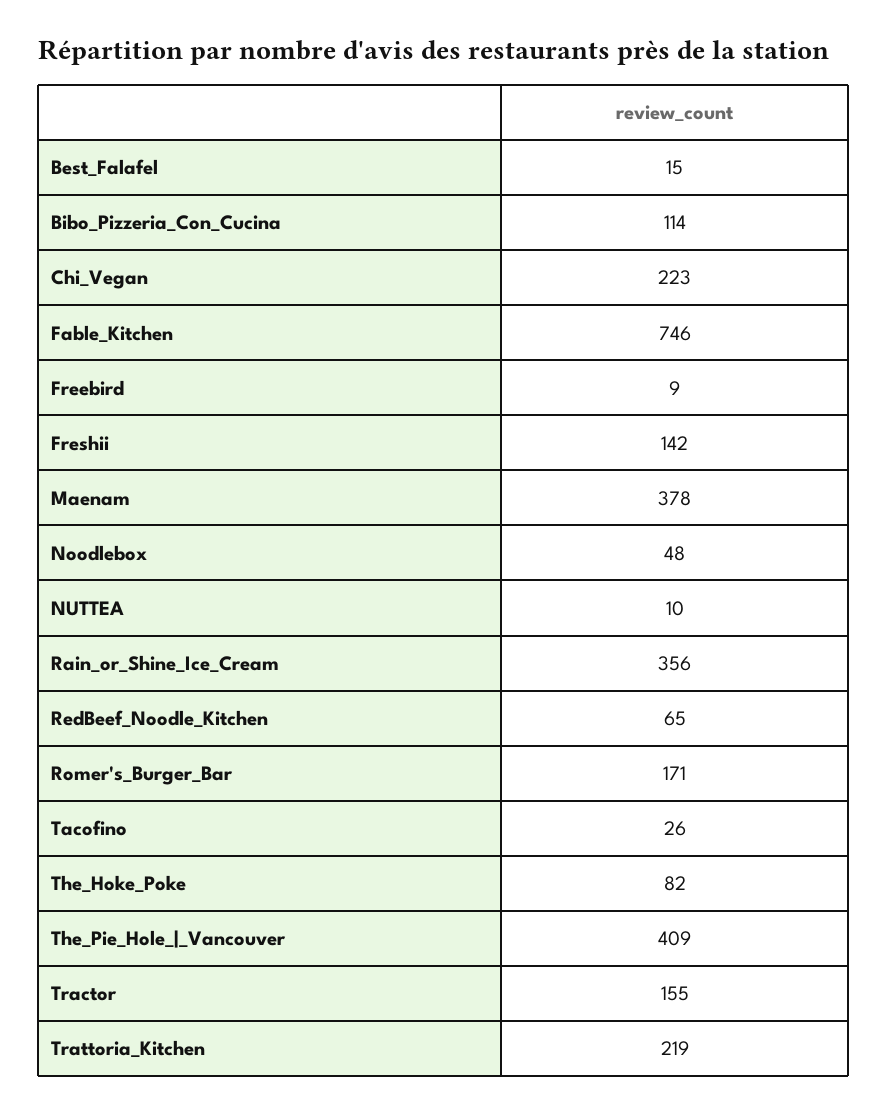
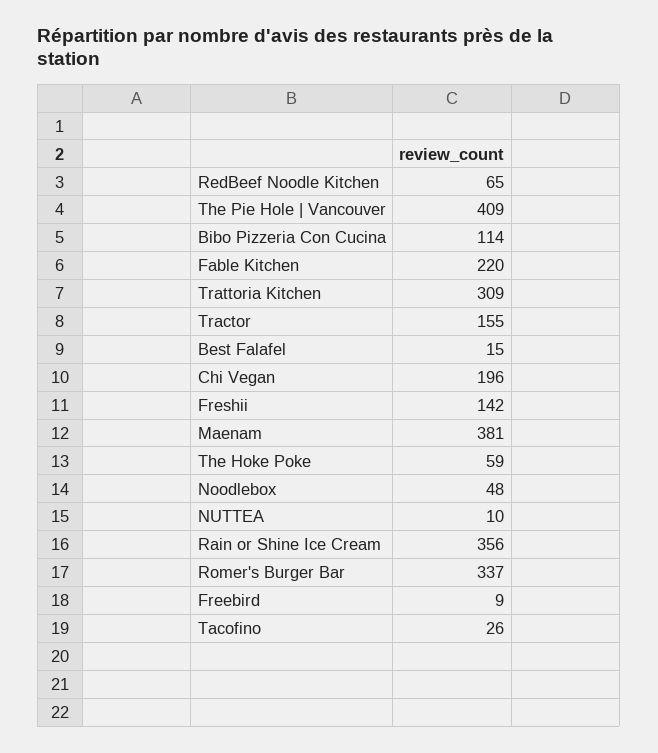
Chi_Vegan: 223 -> 196
Fable_Kitchen: 746 -> 220
Maenam: 378 -> 381
Romer's_Burger_Bar: 171 -> 337
The_Hoke_Poke: 82 -> 59
Trattoria_Kitchen: 219 -> 309

